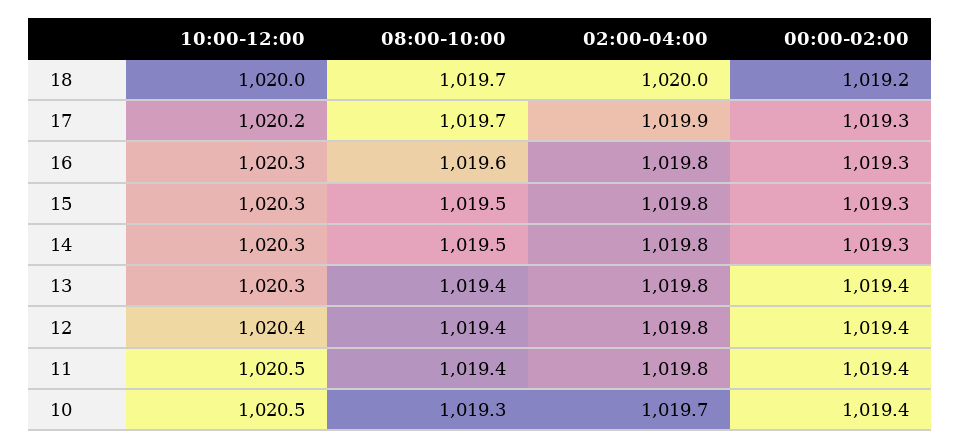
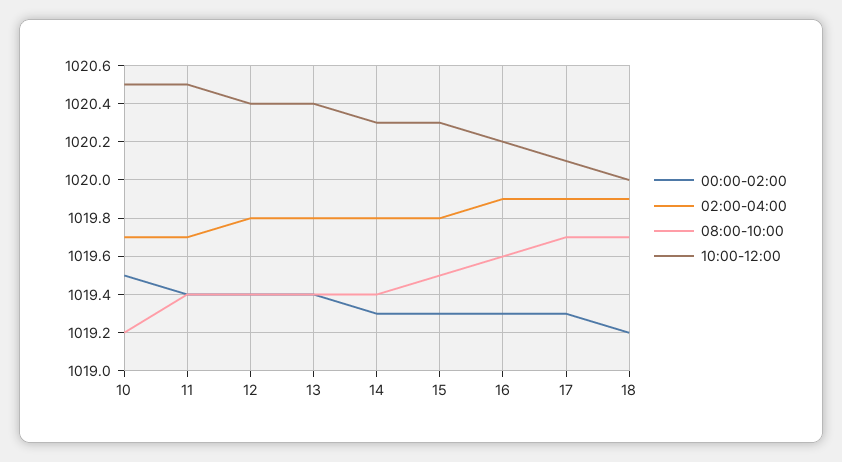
02:00-04:00, 18: 1020 -> 1019.9
10:00-12:00, 17: 1020.2 -> 1020.1
10:00-12:00, 16: 1020.3 -> 1020.2
02:00-04:00, 16: 1019.8 -> 1019.9
08:00-10:00, 14: 1019.5 -> 1019.4
10:00-12:00, 13: 1020.3 -> 1020.4
02:00-04:00, 11: 1019.8 -> 1019.7
08:00-10:00, 10: 1019.3 -> 1019.2
00:00-02:00, 10: 1019.4 -> 1019.5

